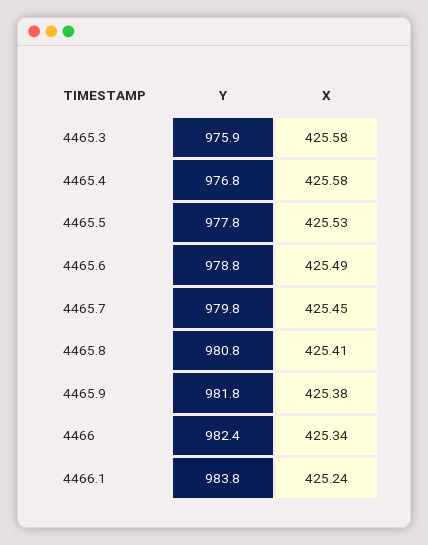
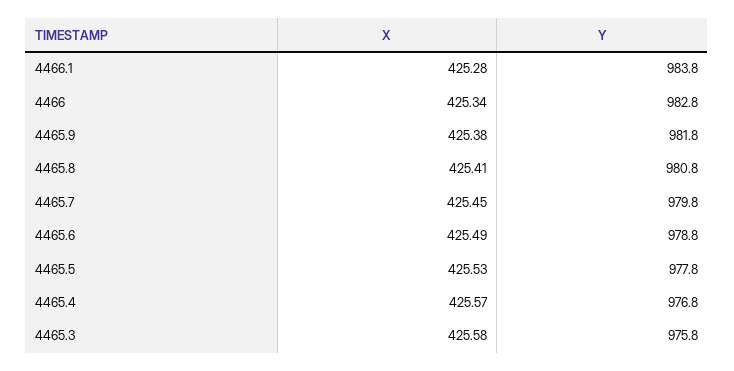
Y, 4465.3: 975.9 -> 975.8
X, 4465.4: 425.58 -> 425.57
Y, 4466: 982.4 -> 982.8
X, 4466.1: 425.24 -> 425.28

